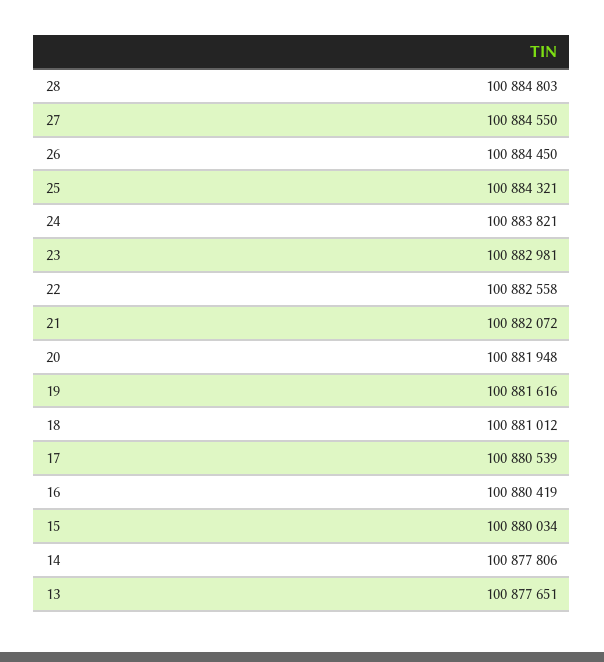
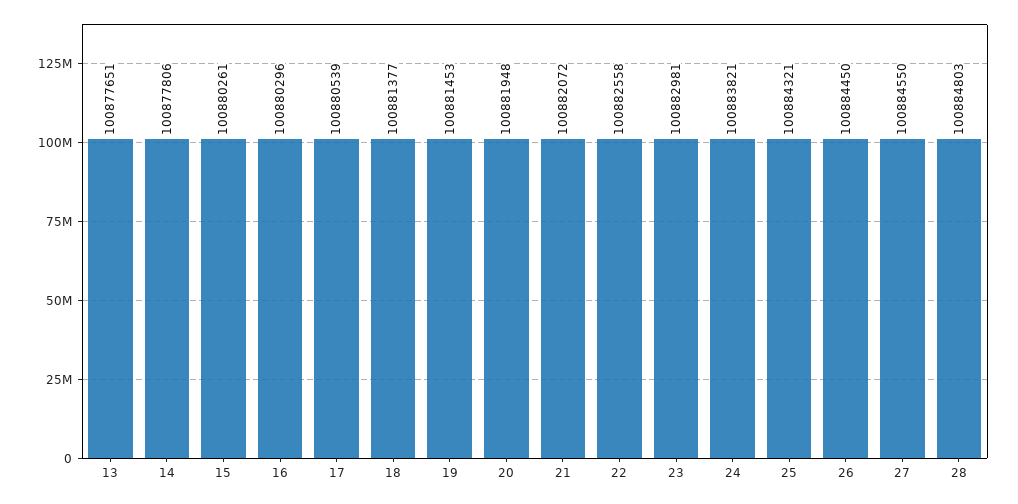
19: 100881616 -> 100881453
18: 100881012 -> 100881377
16: 100880419 -> 100880296
15: 100880034 -> 100880261

